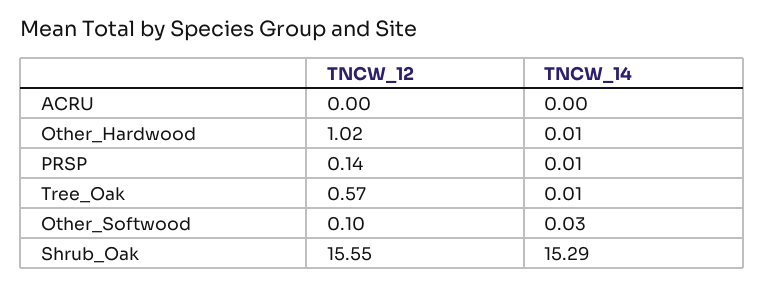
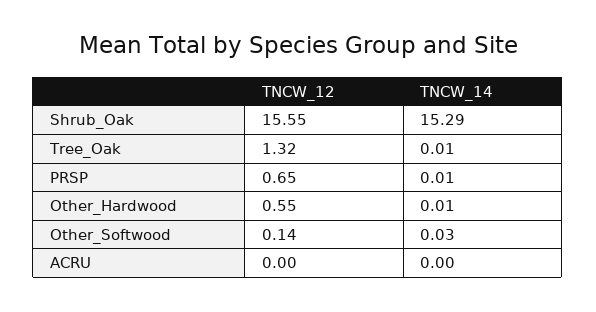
TNCW_12, Other_Hardwood: 1.02 -> 0.55
TNCW_12, PRSP: 0.14 -> 0.65
TNCW_12, Tree_Oak: 0.57 -> 1.32
TNCW_12, Other_Softwood: 0.1 -> 0.14

